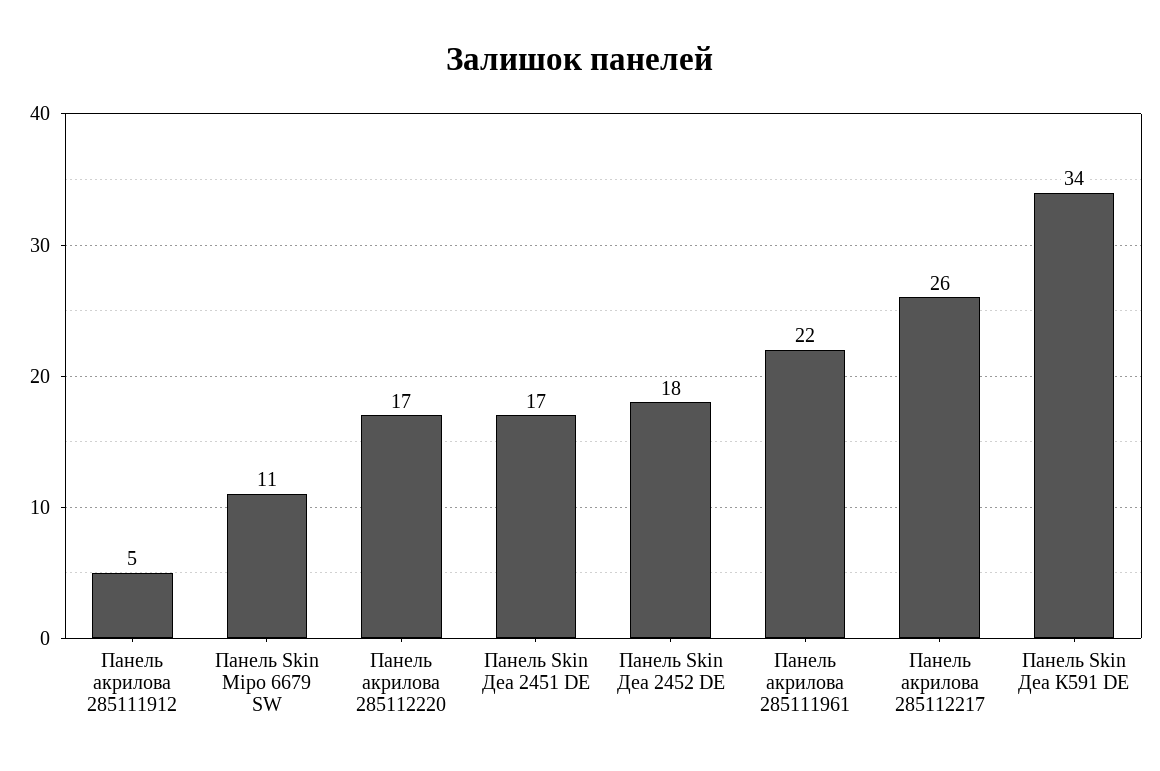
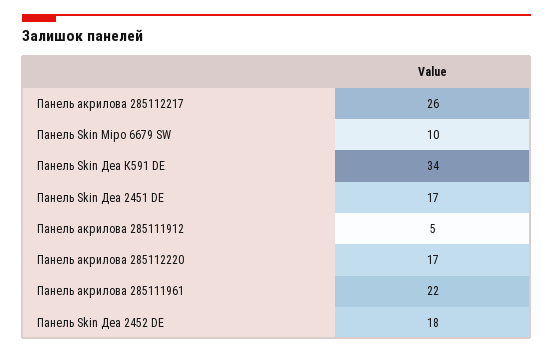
Панель Skin Міро 6679 SW: 11 -> 10

